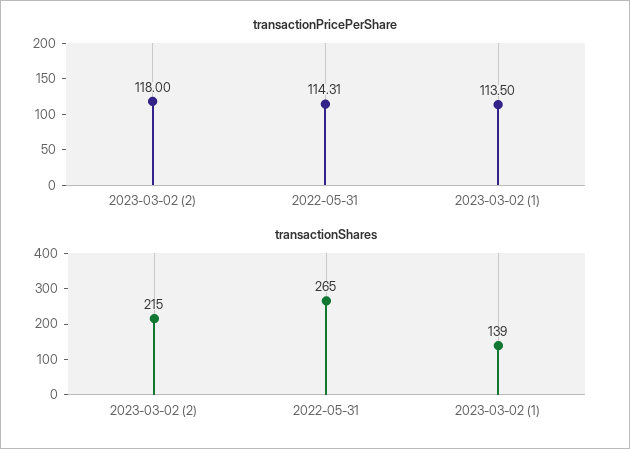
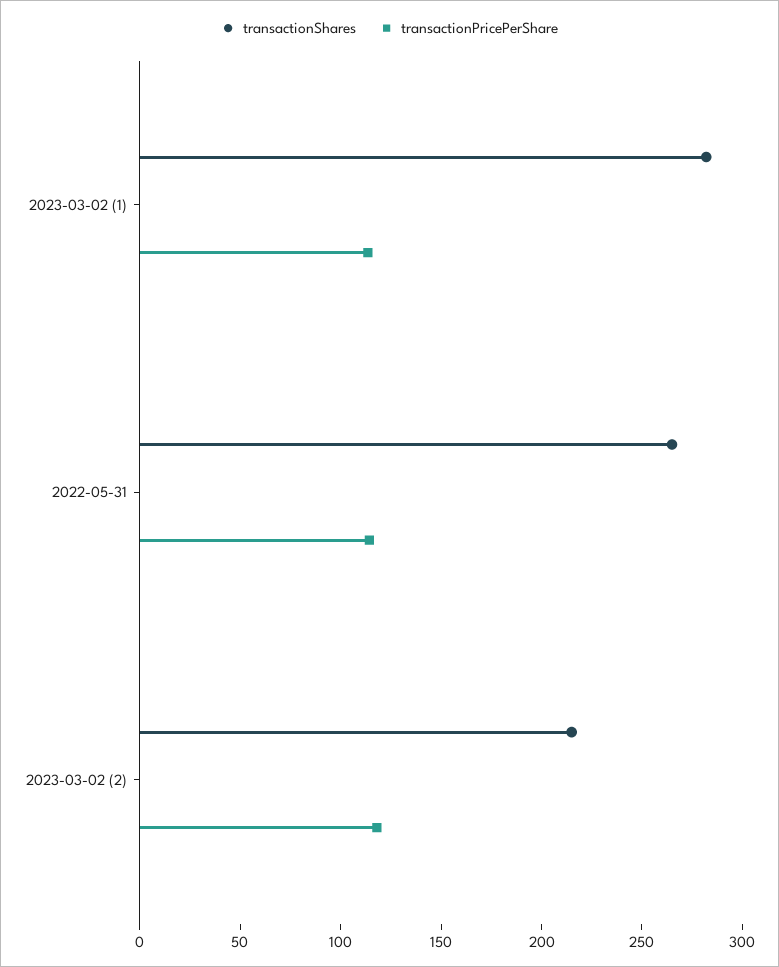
transactionShares, 2023-03-02 (1): 139 -> 280

